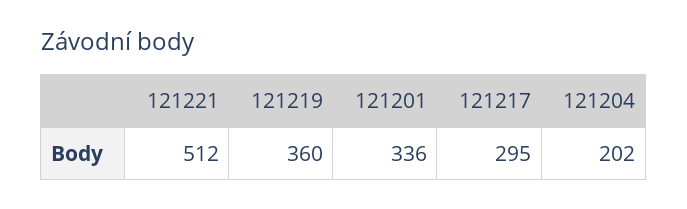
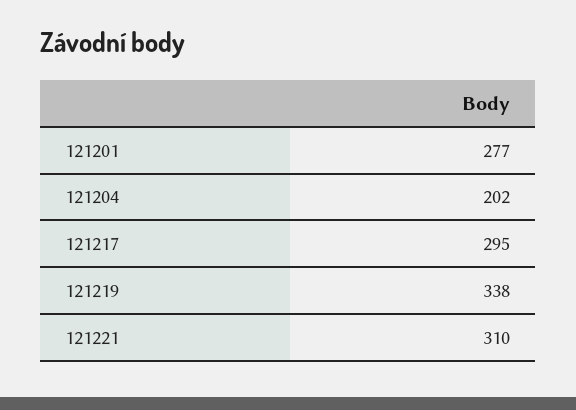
121221: 512 -> 310
121219: 360 -> 338
121201: 336 -> 277

